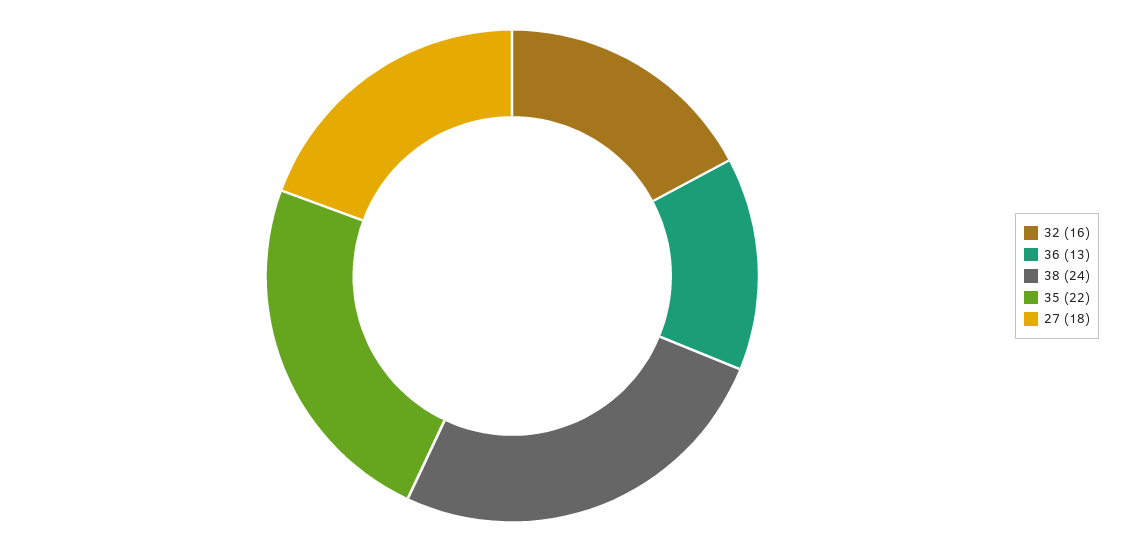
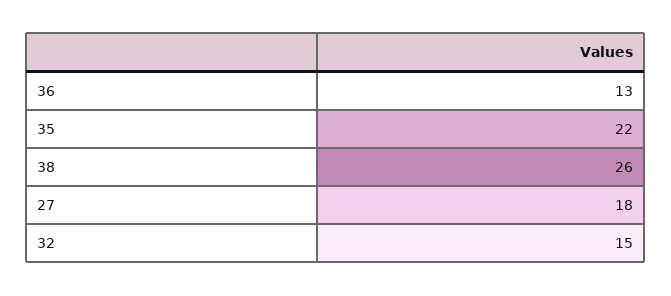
32: 16 -> 15
38: 24 -> 26

